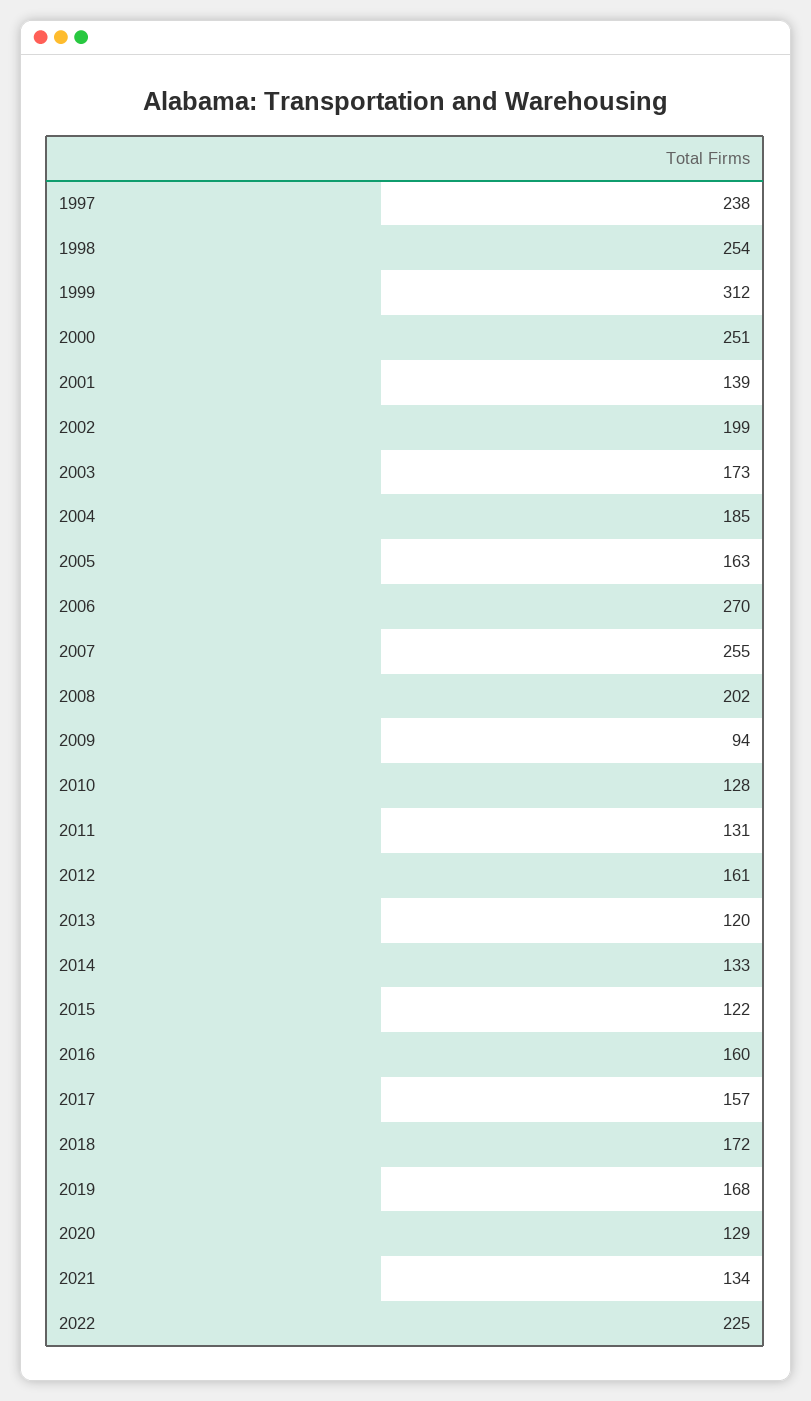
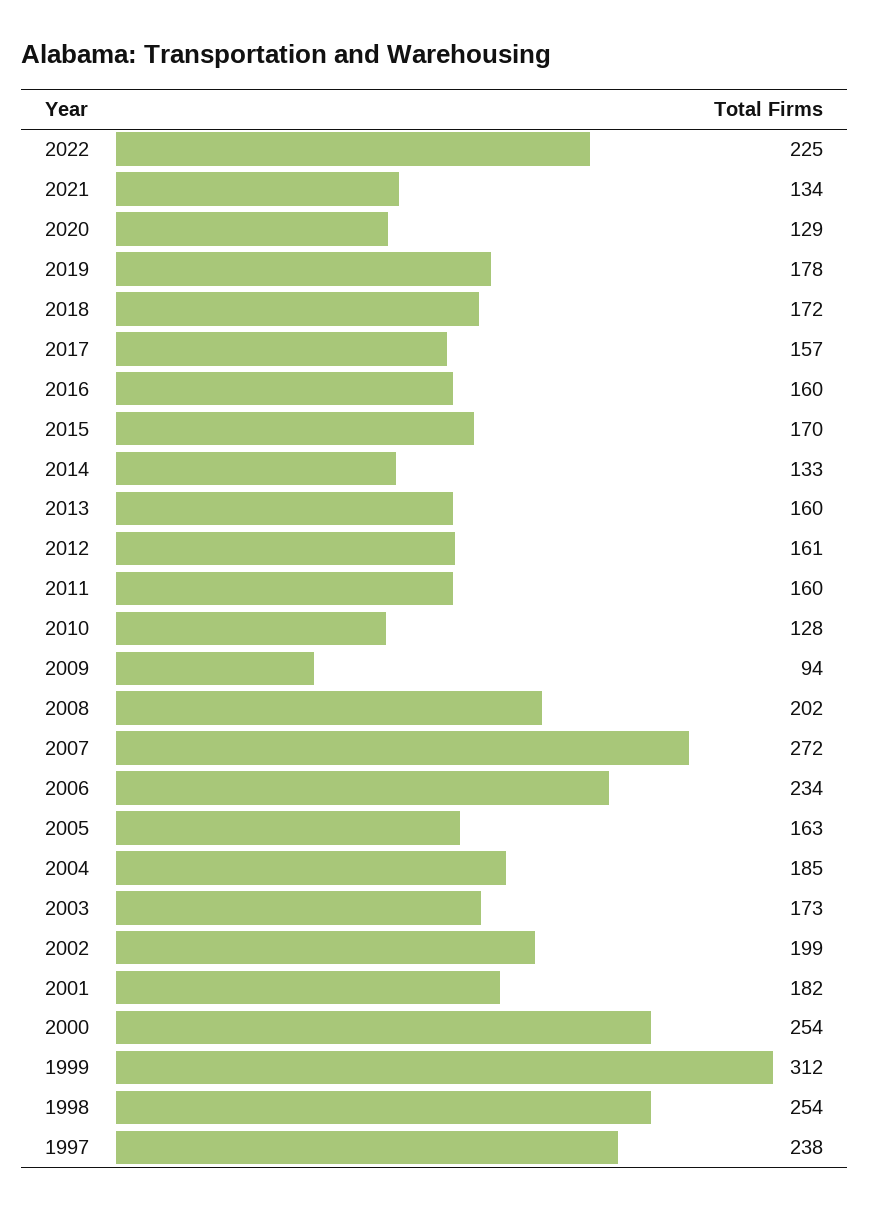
2000: 251 -> 254
2001: 139 -> 182
2006: 270 -> 234
2007: 255 -> 272
2011: 131 -> 160
2013: 120 -> 160
2015: 122 -> 170
2019: 168 -> 178

